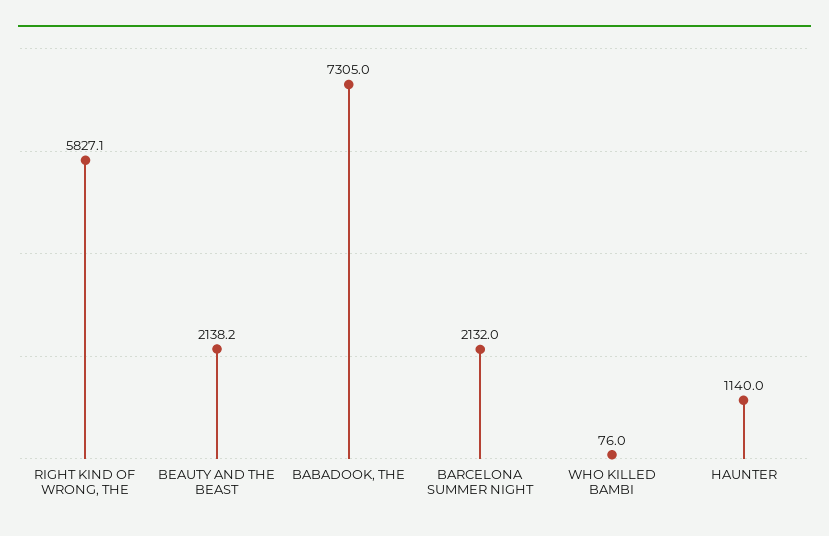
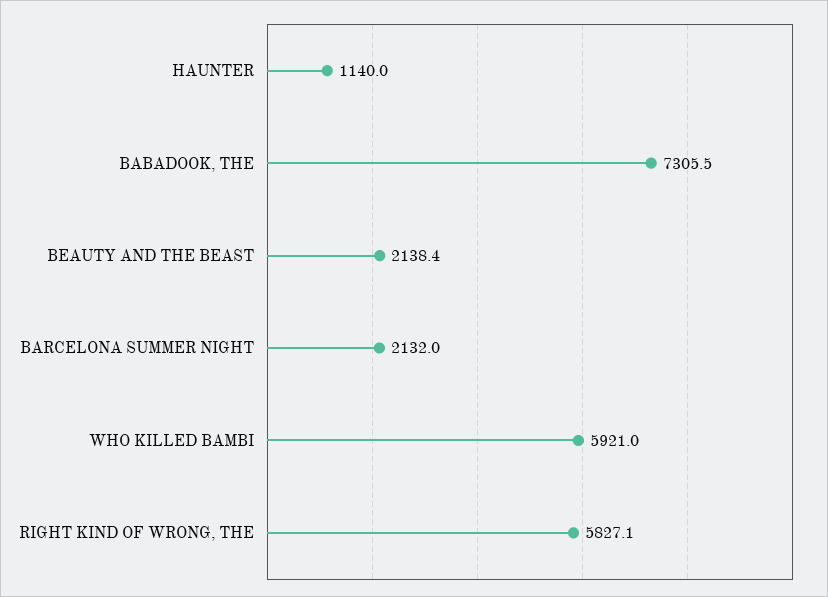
BEAUTY AND THE BEAST: 2138.2 -> 2138.4
BABADOOK, THE: 7305 -> 7305.5
WHO KILLED BAMBI: 76 -> 5921

